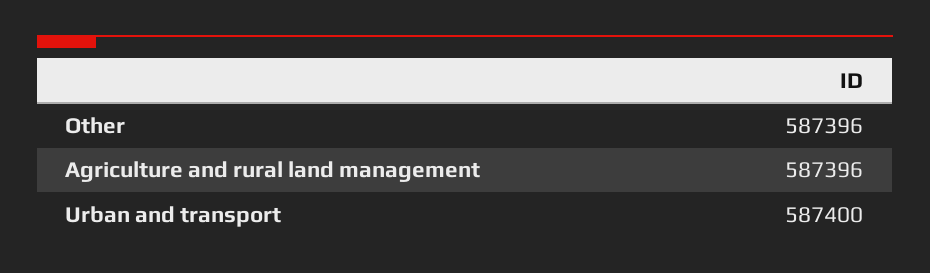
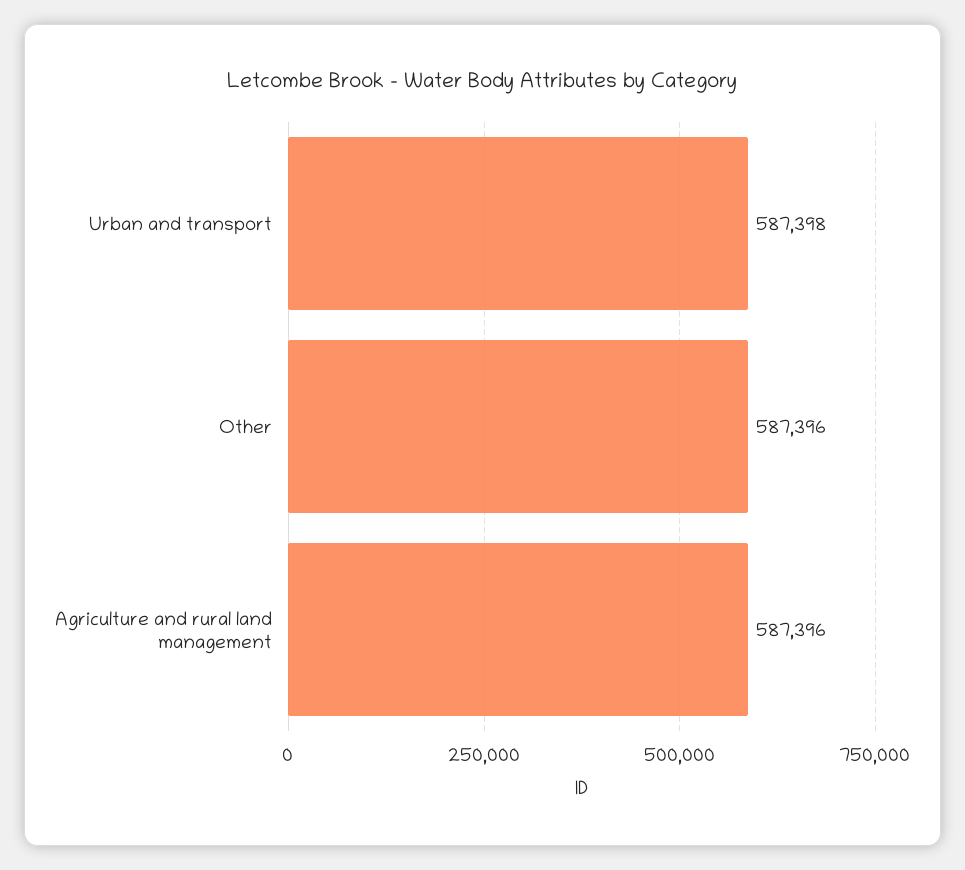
Urban and transport: 587400 -> 587398

